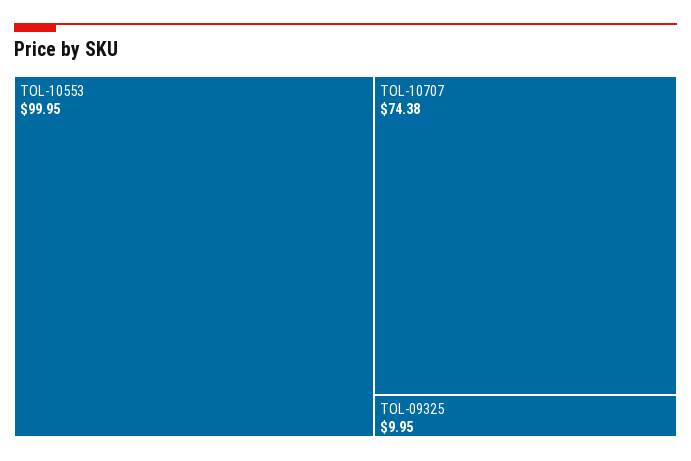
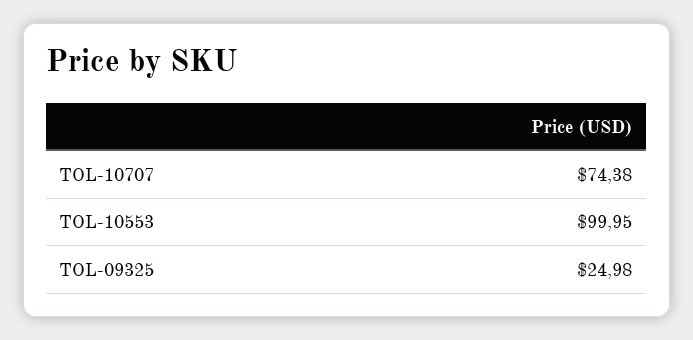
TOL-09325: 9.95 -> 24.98

